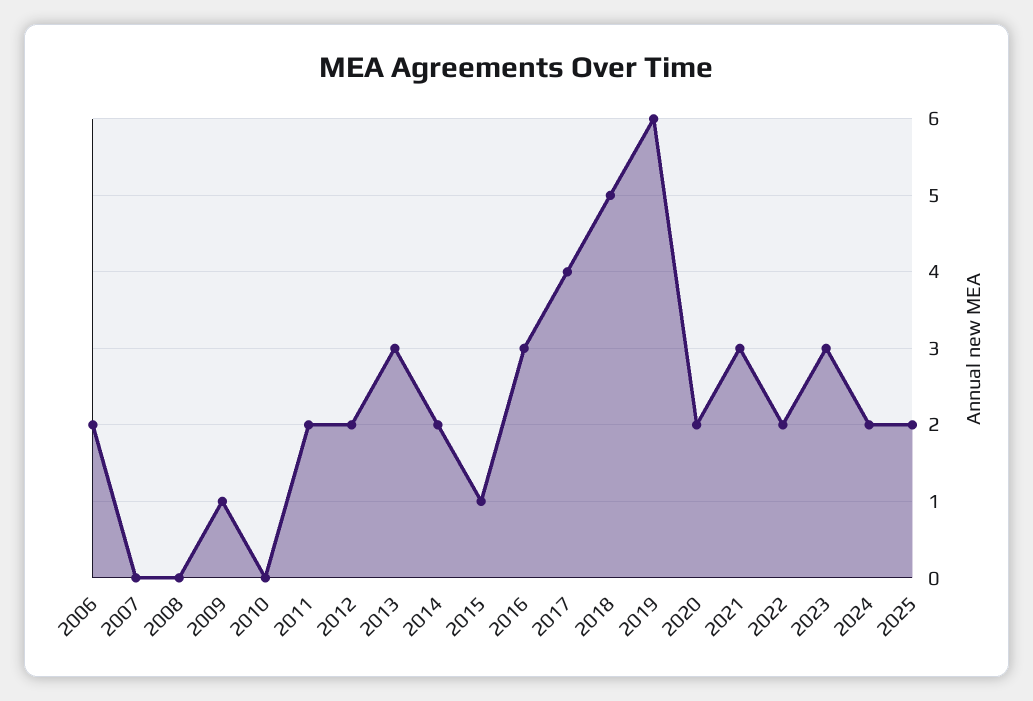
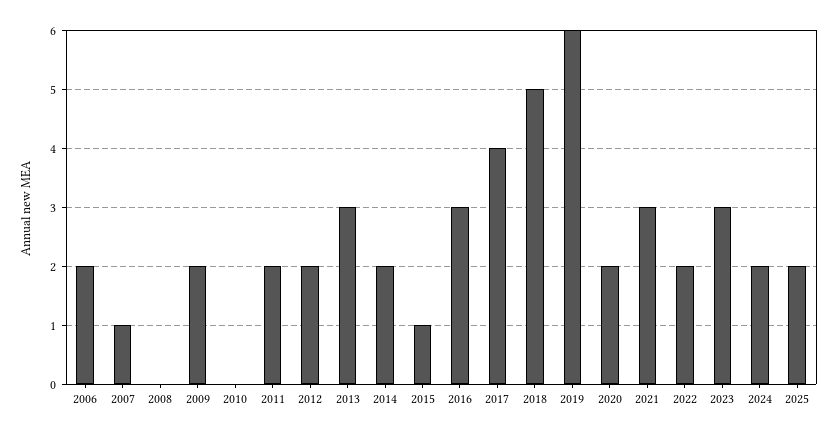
2007: 0 -> 1
2009: 1 -> 2

